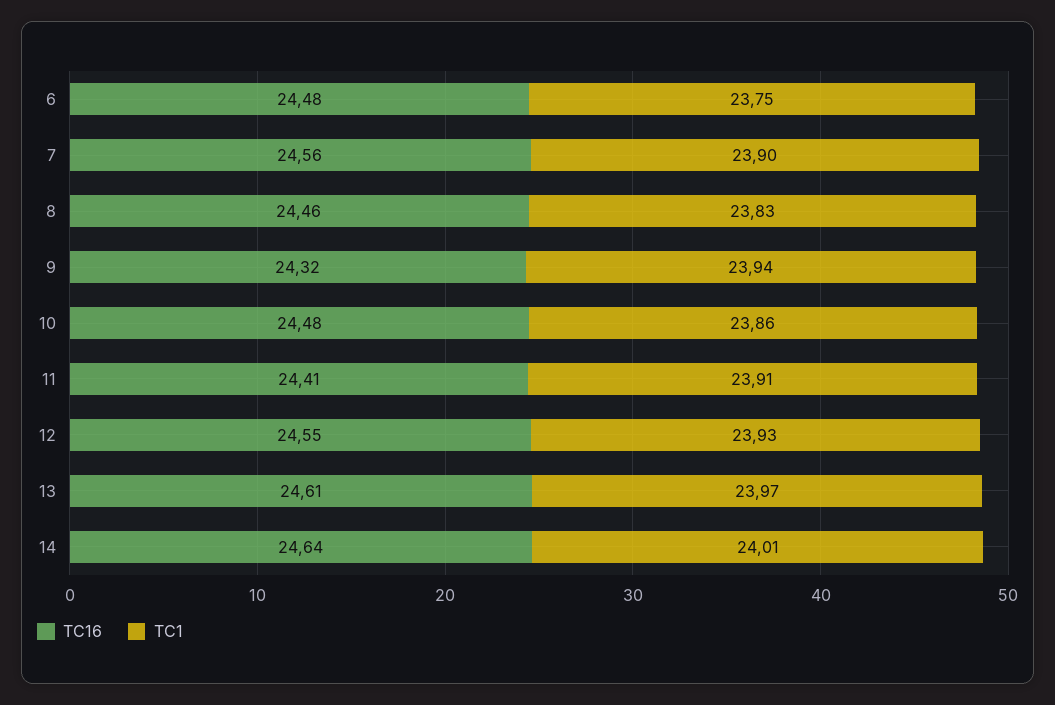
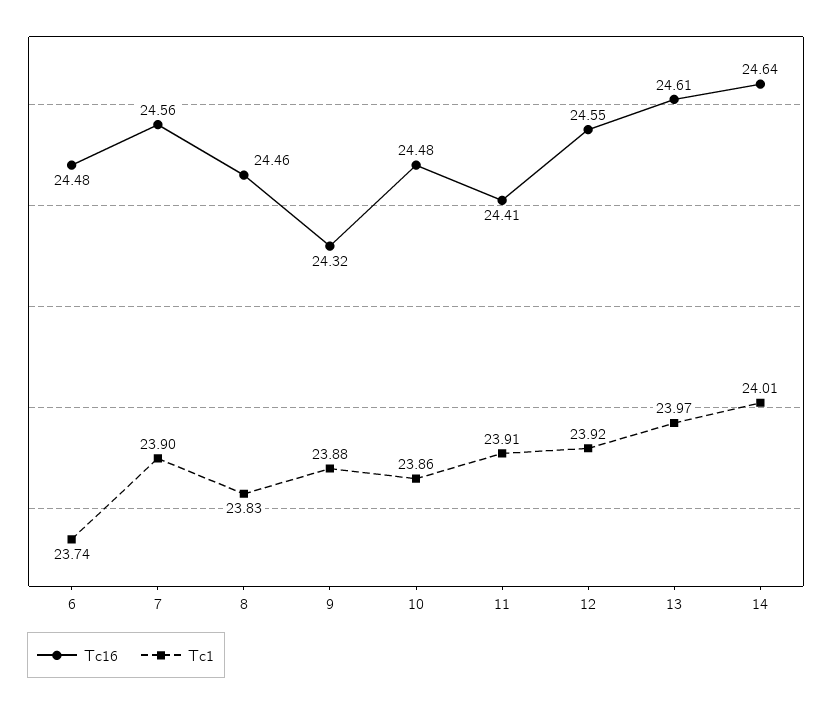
TC1, 6: 23.75 -> 23.74
TC1, 9: 23.94 -> 23.88
TC1, 12: 23.93 -> 23.92

